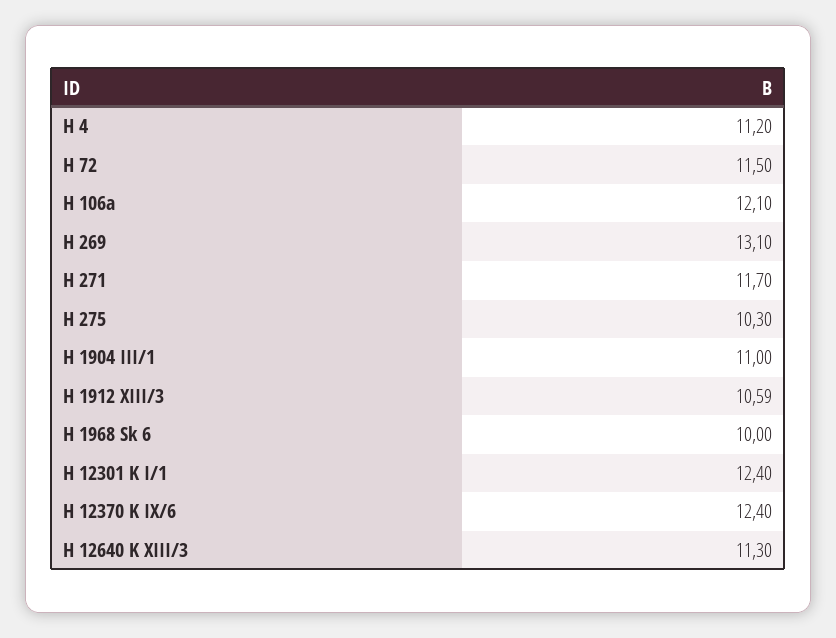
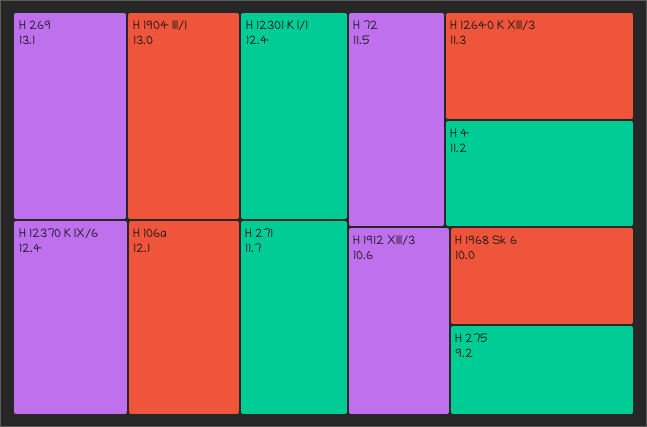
H 275: 10.3 -> 9.2
H 1904 III/1: 11 -> 13

